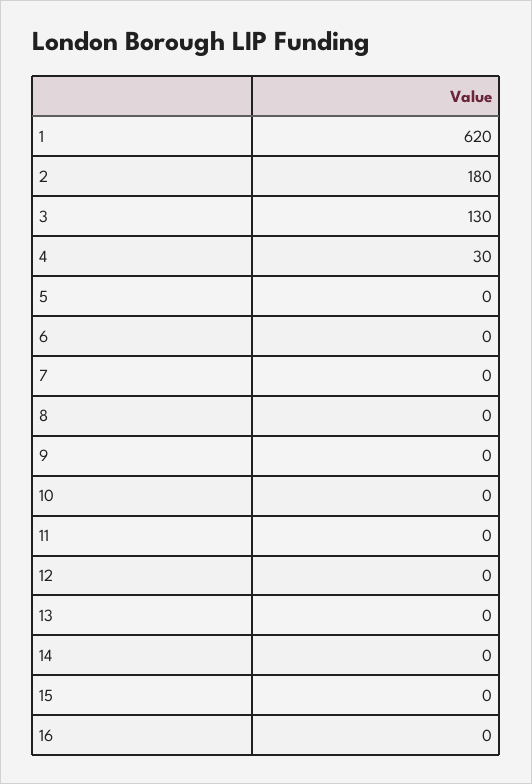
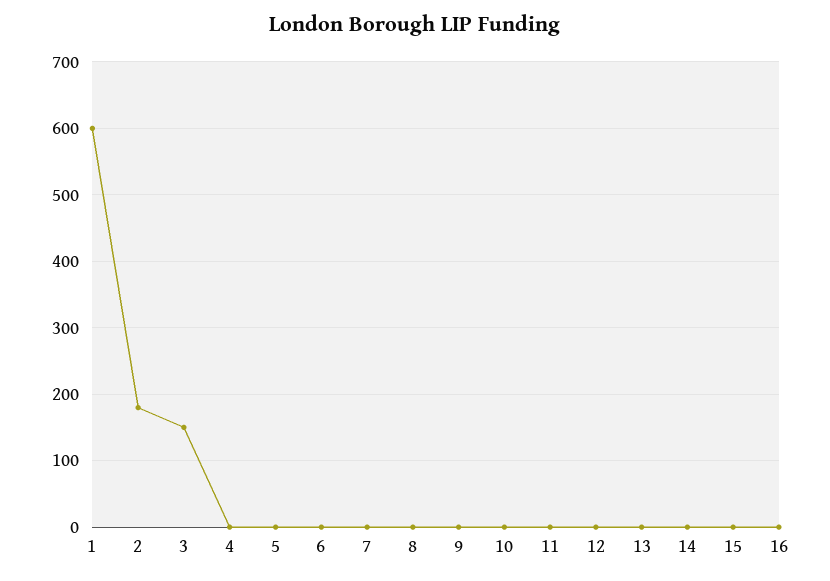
1: 620 -> 600
3: 130 -> 150
4: 30 -> 0

